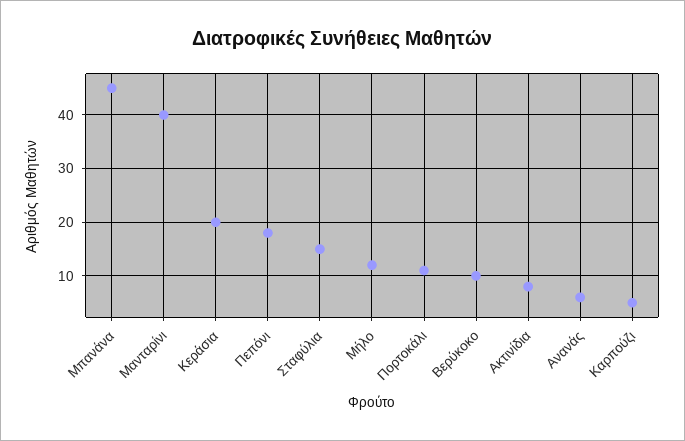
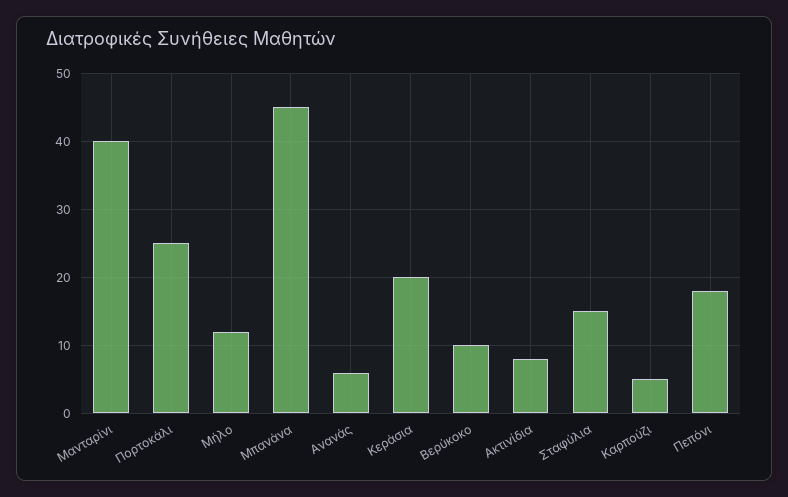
Πορτοκάλι: 10 -> 25

